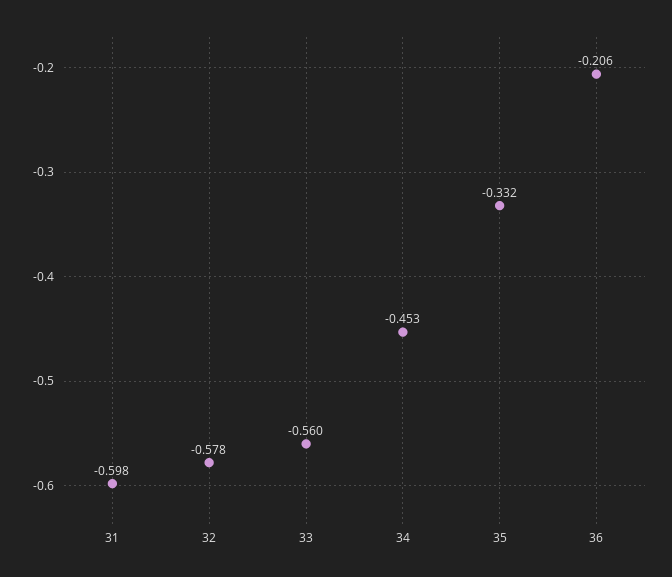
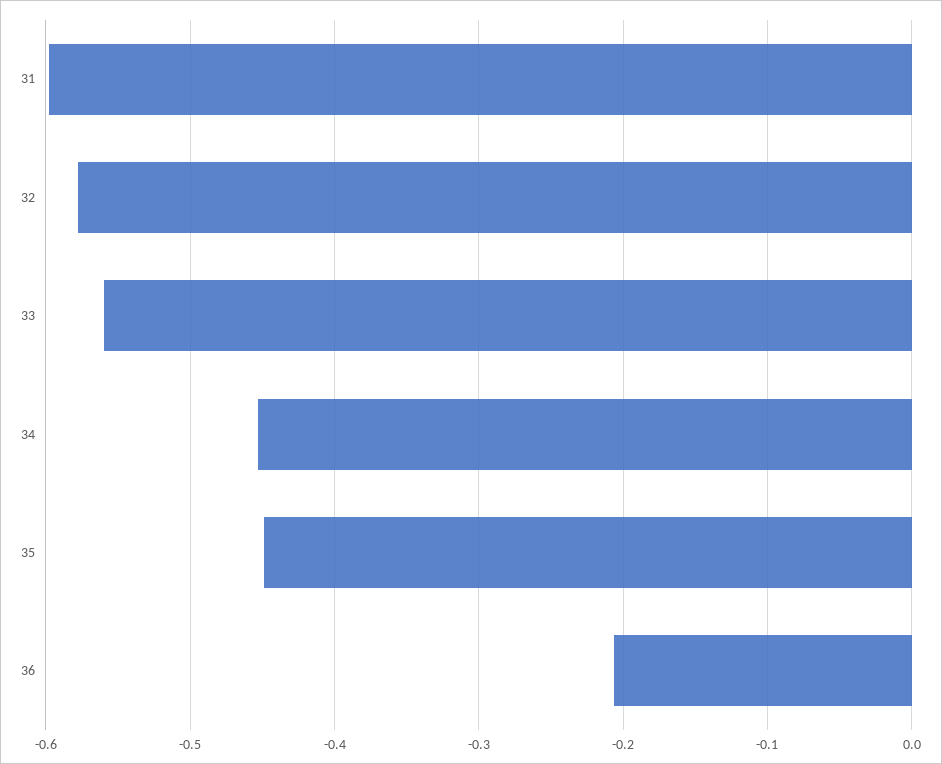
35: -0.332 -> -0.45

